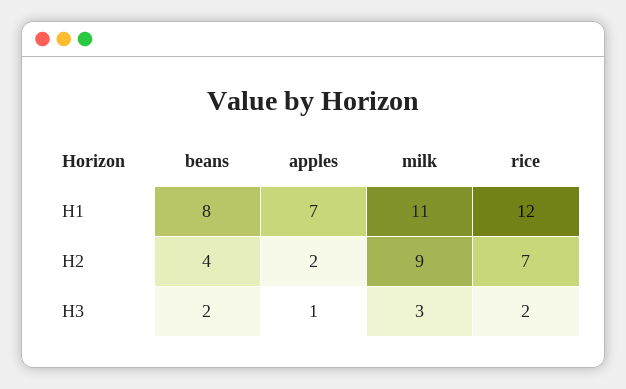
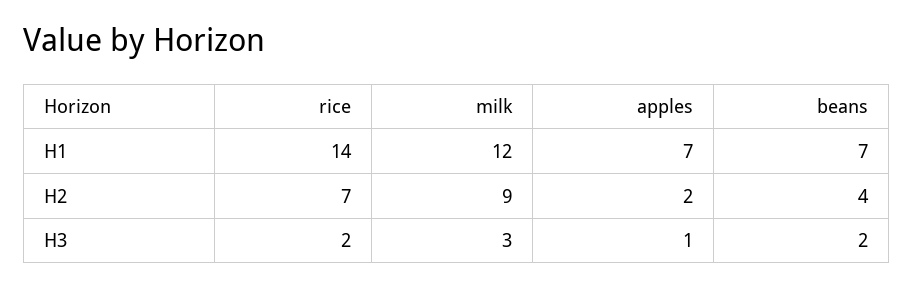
beans, H1: 8 -> 7
milk, H1: 11 -> 12
rice, H1: 12 -> 14

